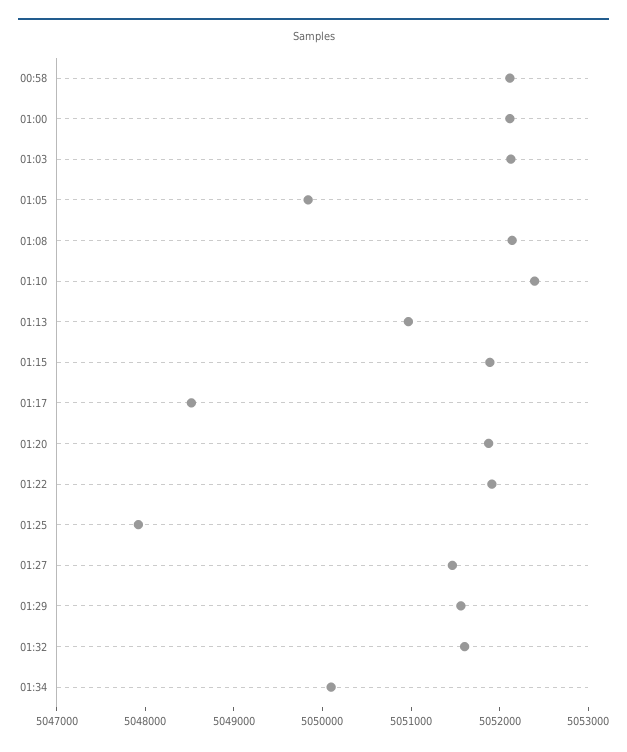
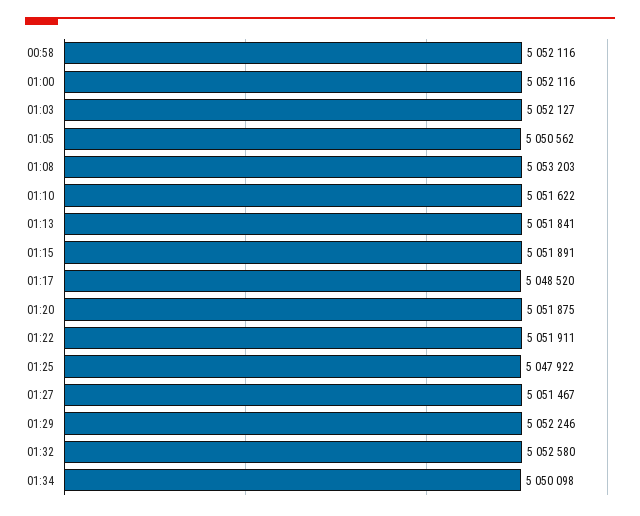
01:05: 5049800 -> 5050562
01:08: 5052200 -> 5053203
01:10: 5052400 -> 5051622
01:13: 5051000 -> 5051841
01:29: 5051600 -> 5052246
01:32: 5051600 -> 5052580

